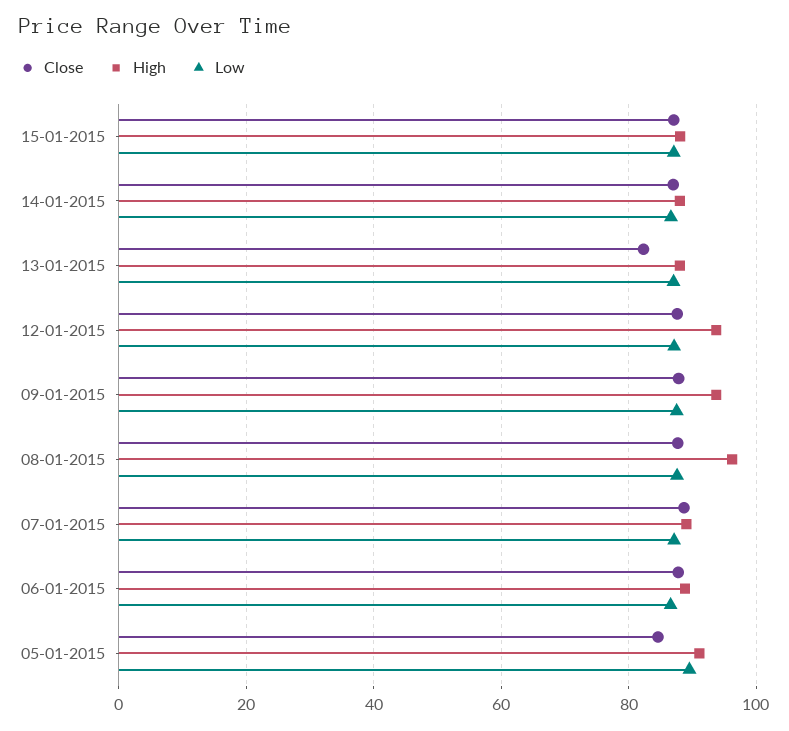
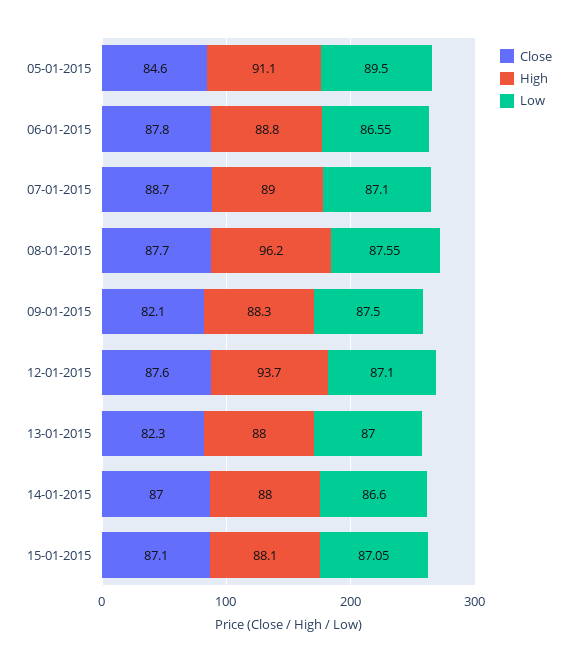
Close, 09-01-2015: 88 -> 82.1
High, 09-01-2015: 94 -> 88.3

